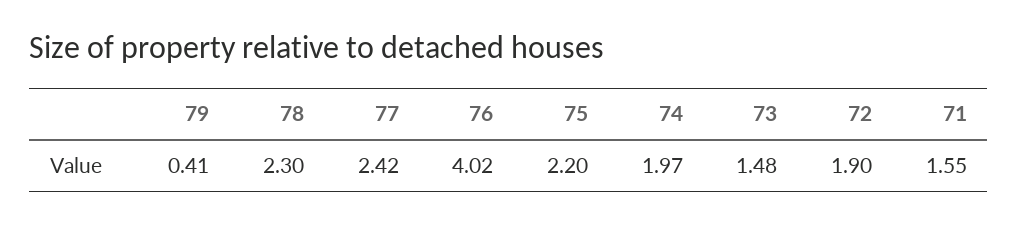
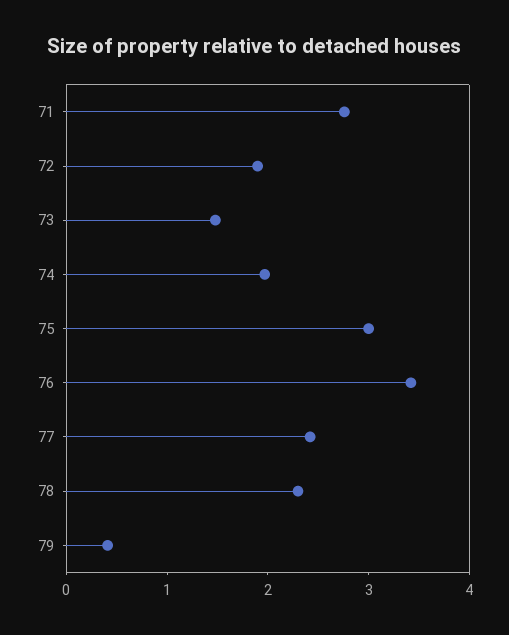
76: 4.02 -> 3.4
75: 2.2 -> 3
71: 1.55 -> 2.8

